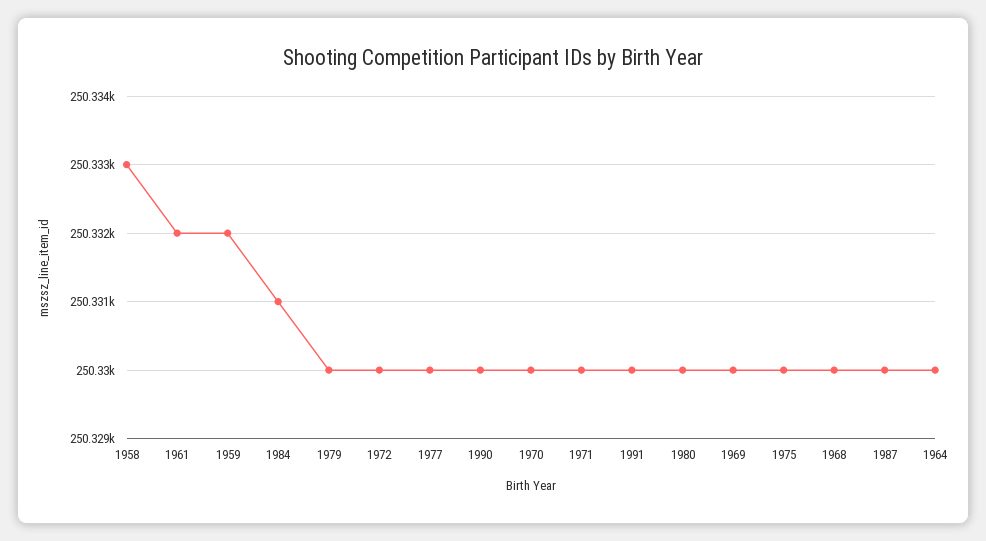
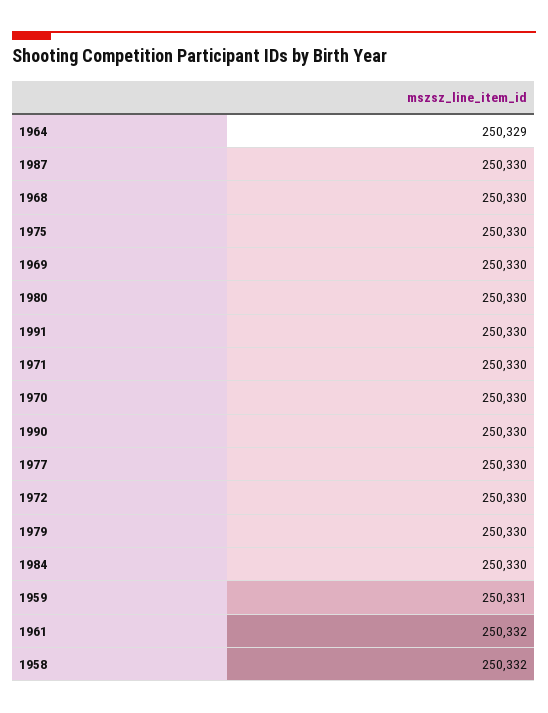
1958: 250333 -> 250332
1959: 250332 -> 250331
1984: 250331 -> 250330
1964: 250330 -> 250329

